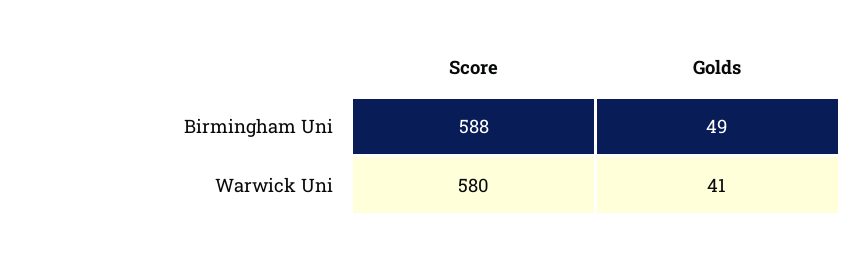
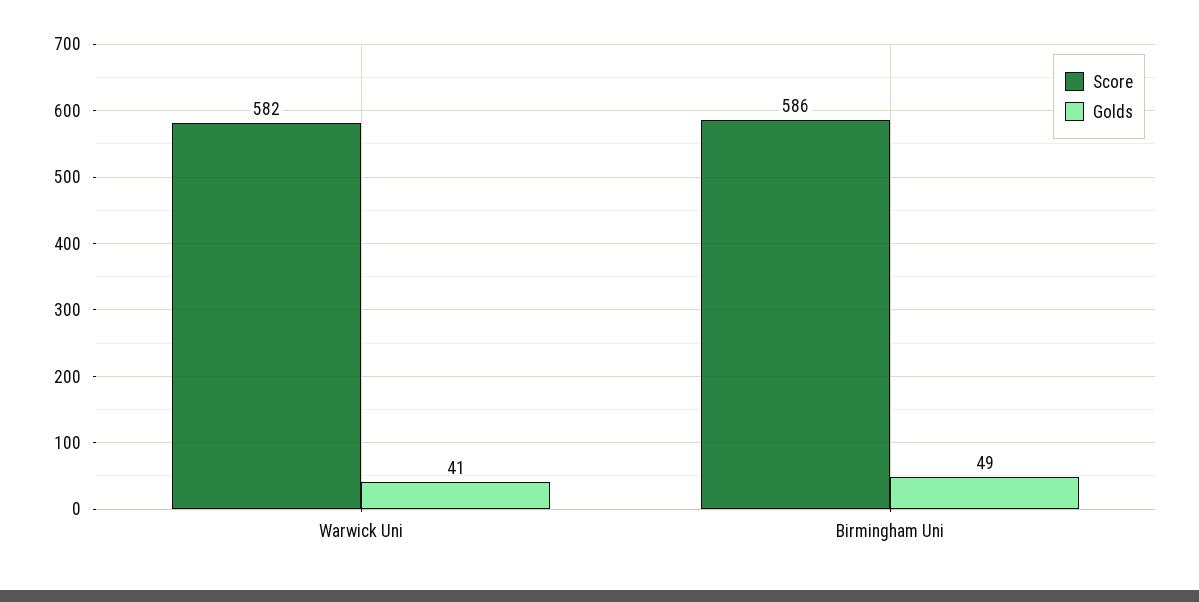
Score, Birmingham Uni: 588 -> 586
Score, Warwick Uni: 580 -> 582

